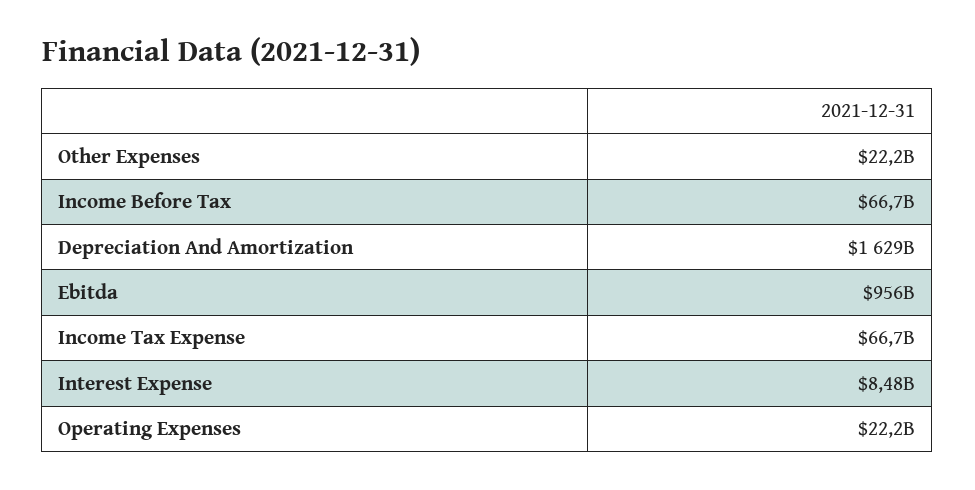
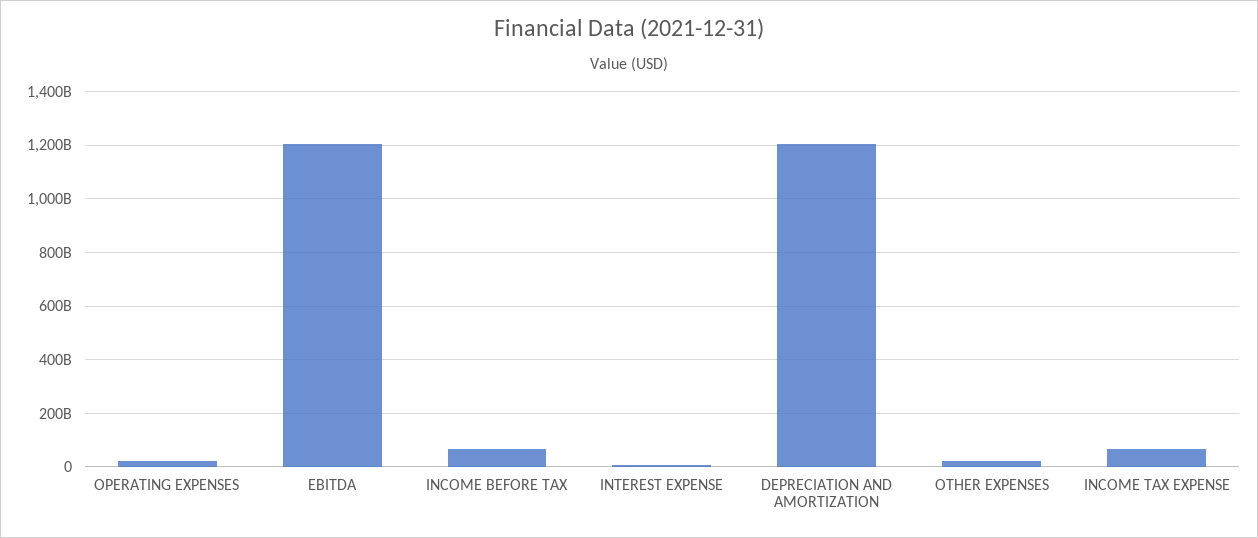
Depreciation And Amortization: 1629000000000 -> 1200000000000
Ebitda: 956000000000 -> 1200000000000

